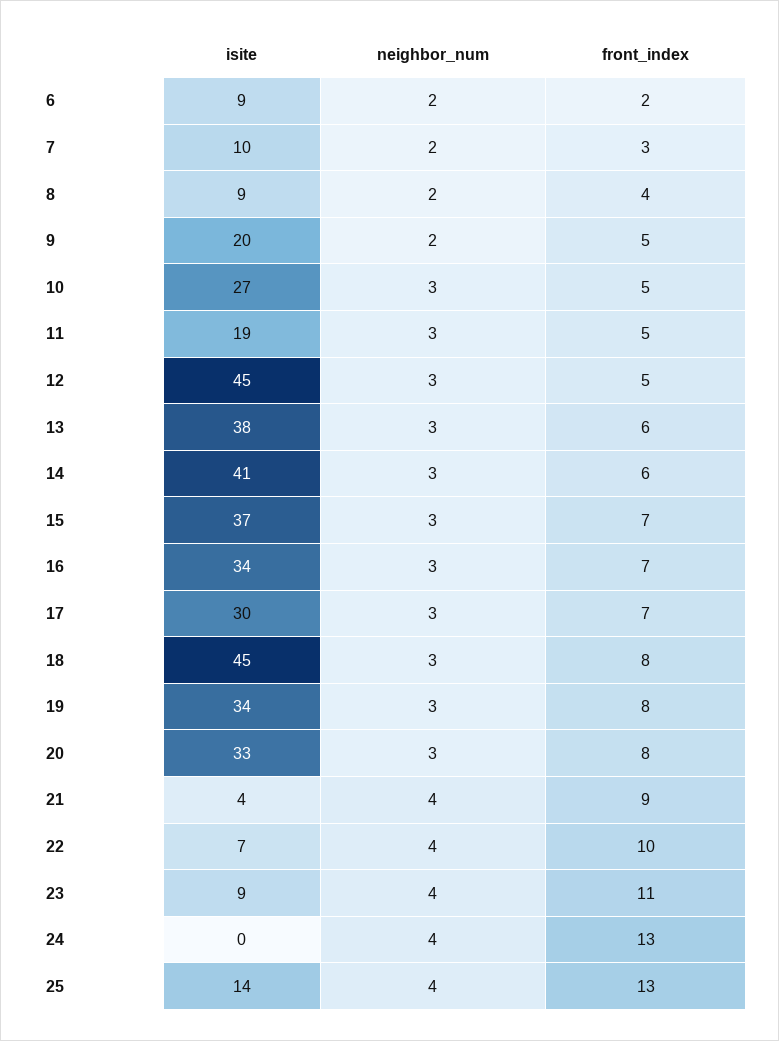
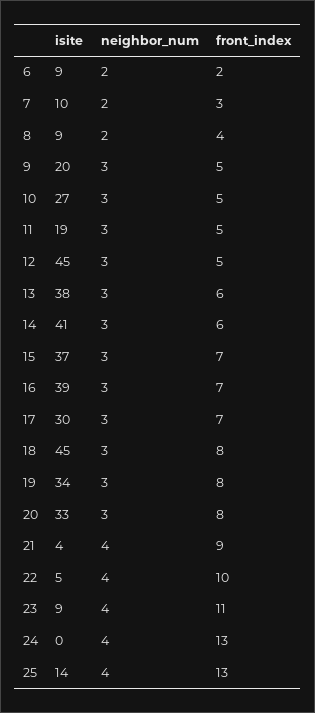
neighbor_num, 9: 2 -> 3
isite, 16: 34 -> 39
isite, 22: 7 -> 5

